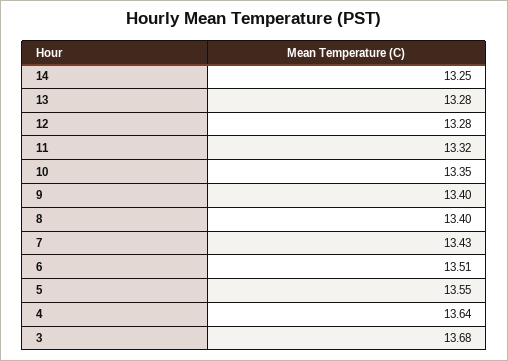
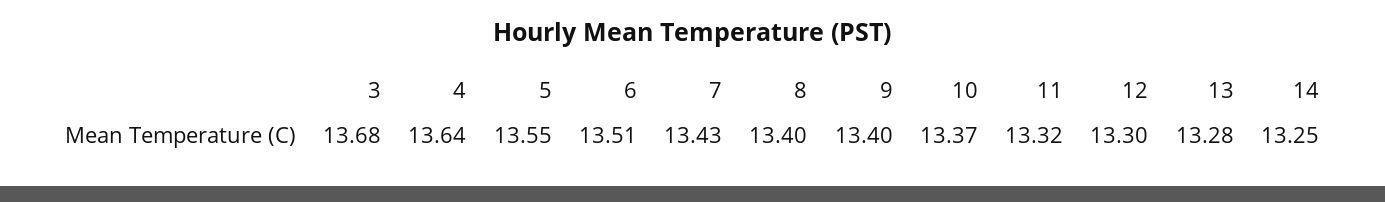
12: 13.28 -> 13.3
10: 13.35 -> 13.37

